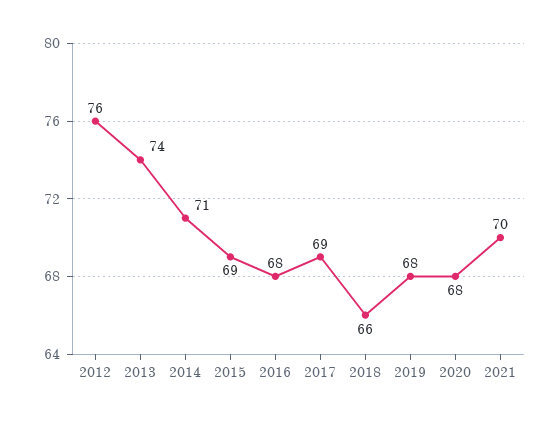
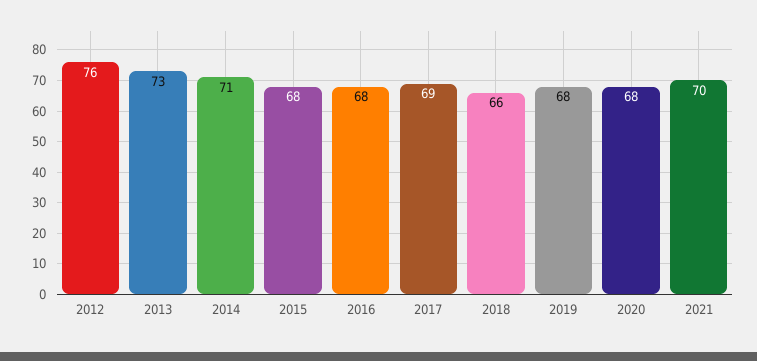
2013: 74 -> 73
2015: 69 -> 68

